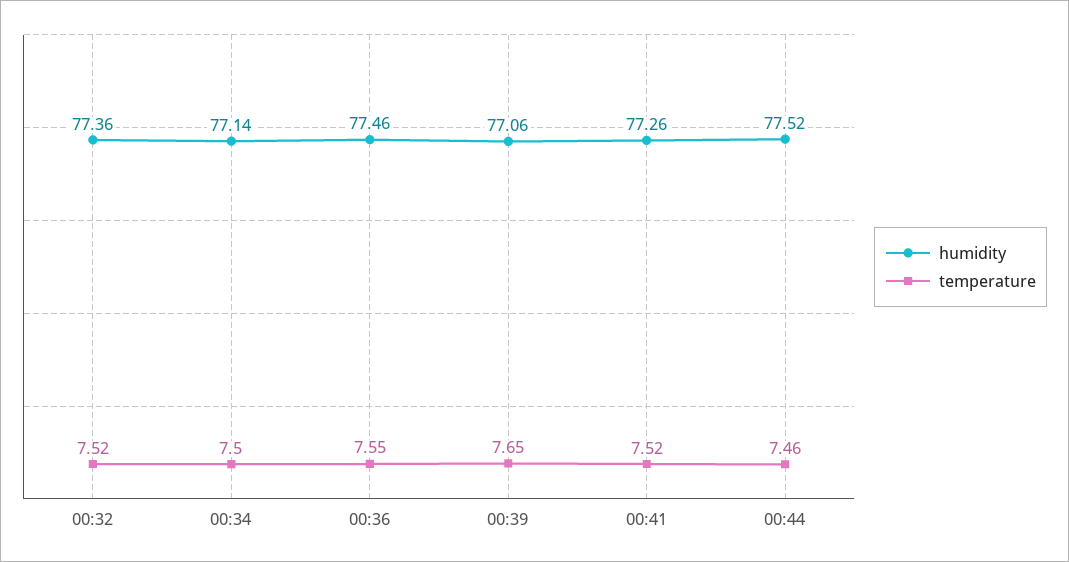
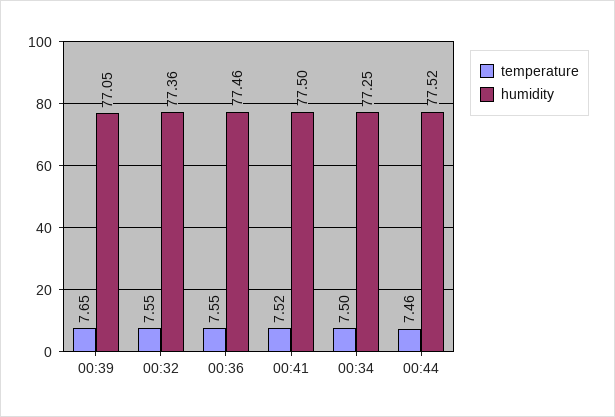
temperature, 00:32: 7.52 -> 7.55
humidity, 00:34: 77.14 -> 77.25
humidity, 00:39: 77.06 -> 77.05
humidity, 00:41: 77.26 -> 77.5

